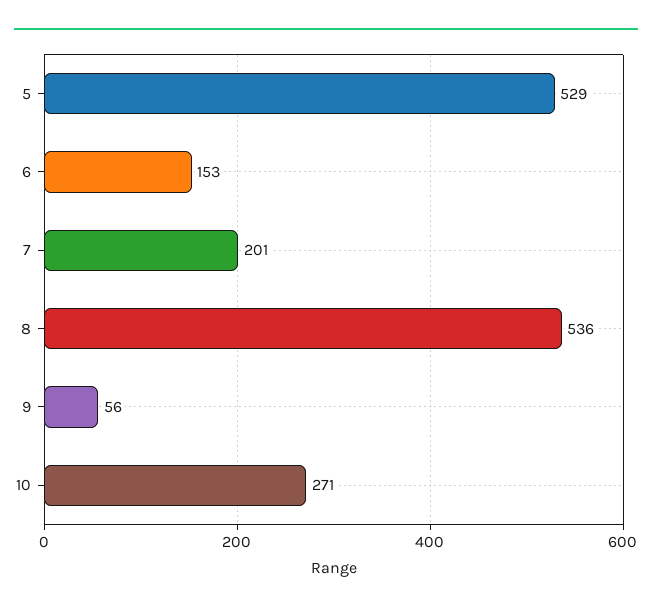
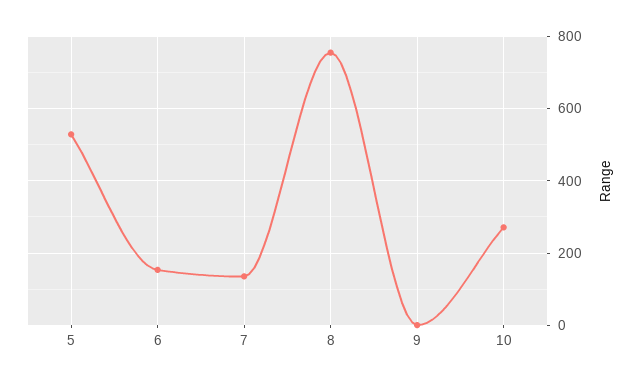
7: 201 -> 140
8: 536 -> 760
9: 56 -> 0

